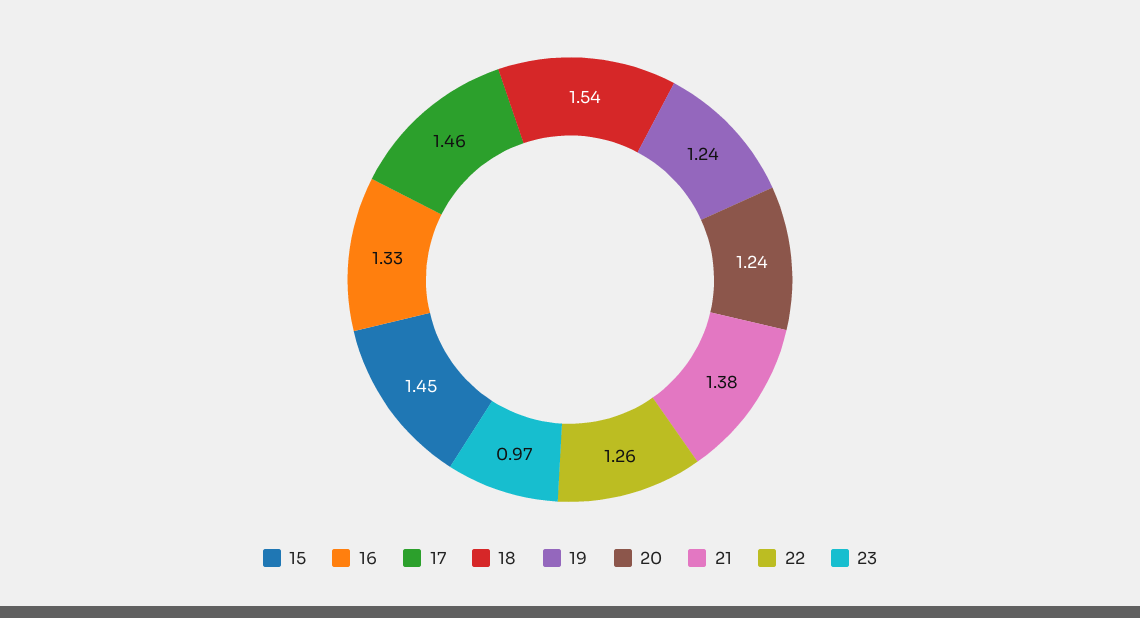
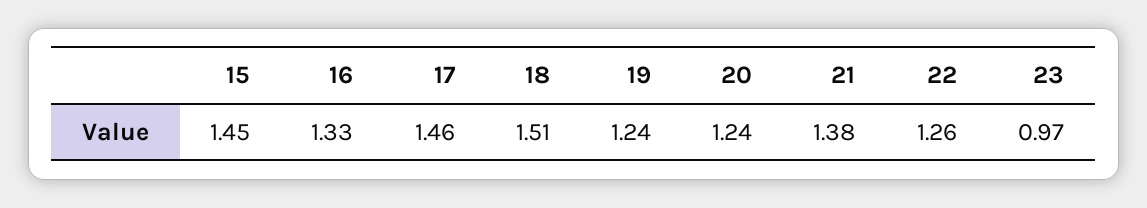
18: 1.54 -> 1.51

